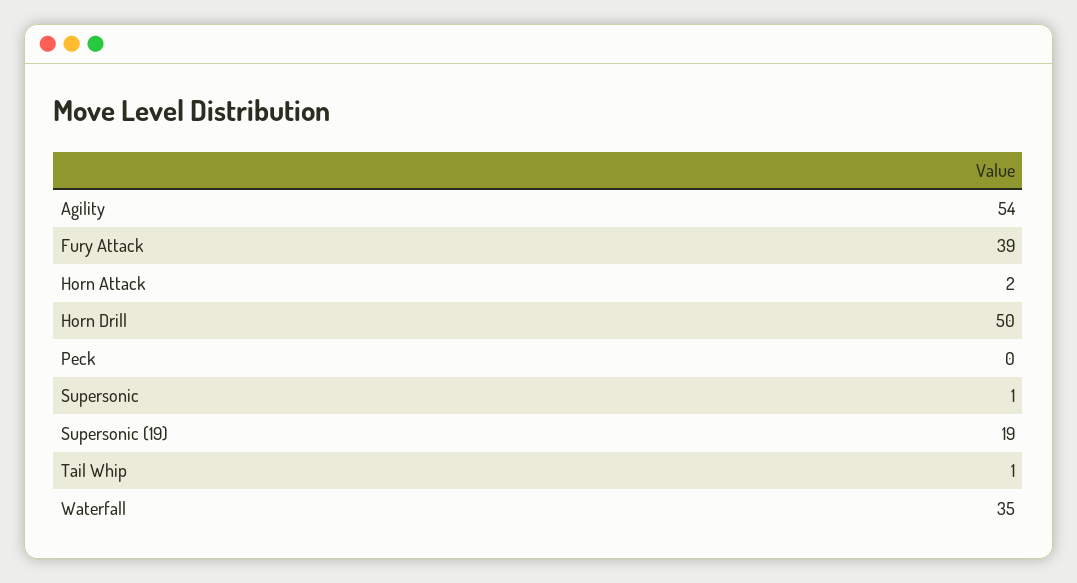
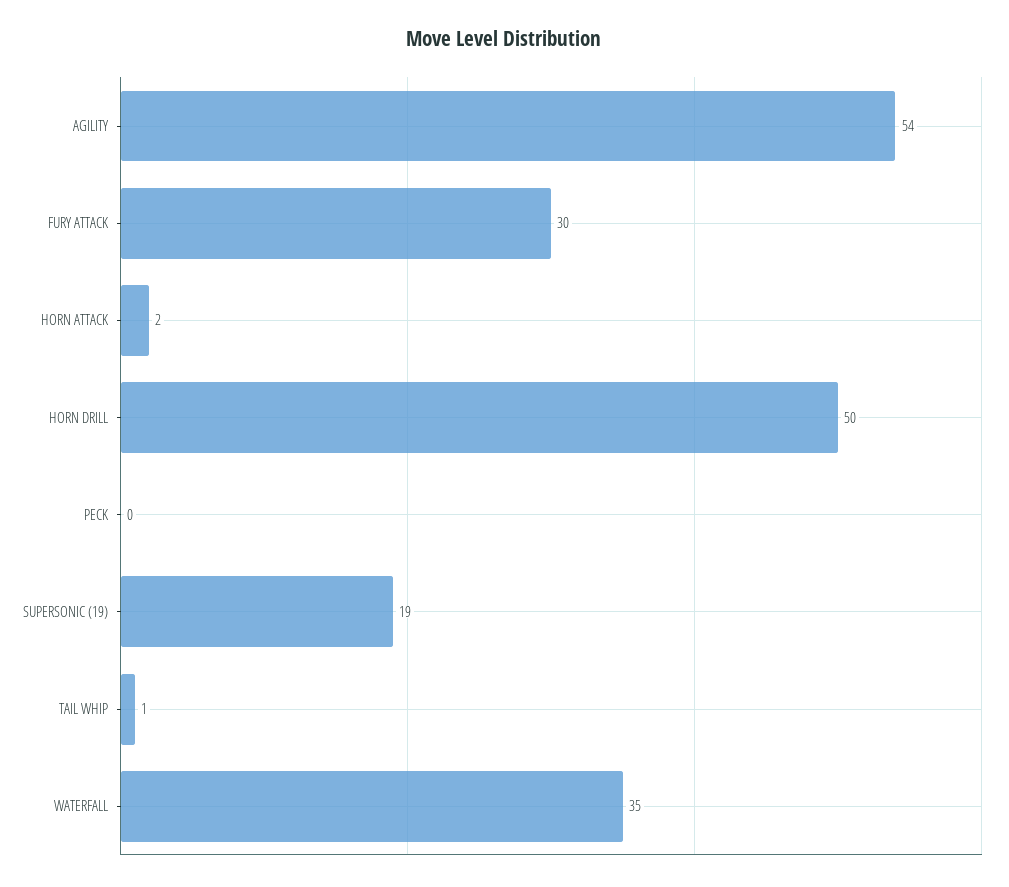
Fury Attack: 39 -> 30
Supersonic: 1 -> none

